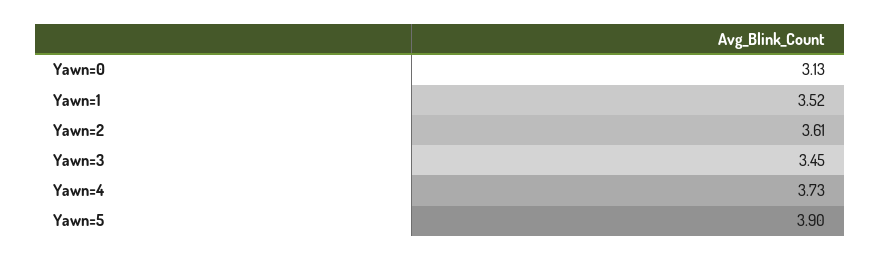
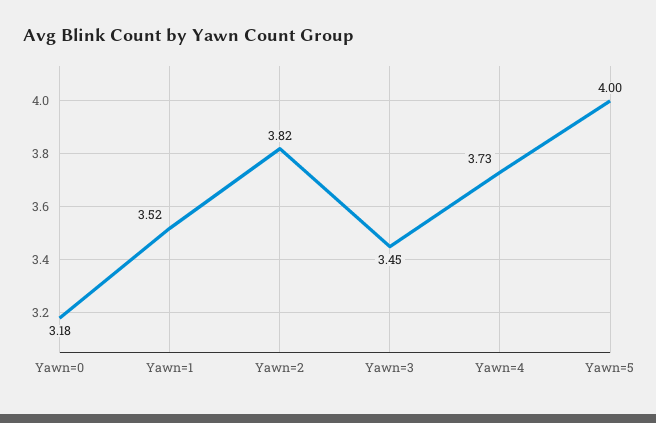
Yawn=0: 3.13 -> 3.18
Yawn=2: 3.61 -> 3.82
Yawn=5: 3.9 -> 4

